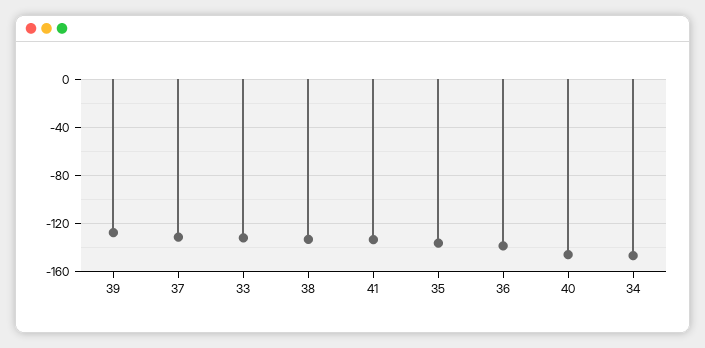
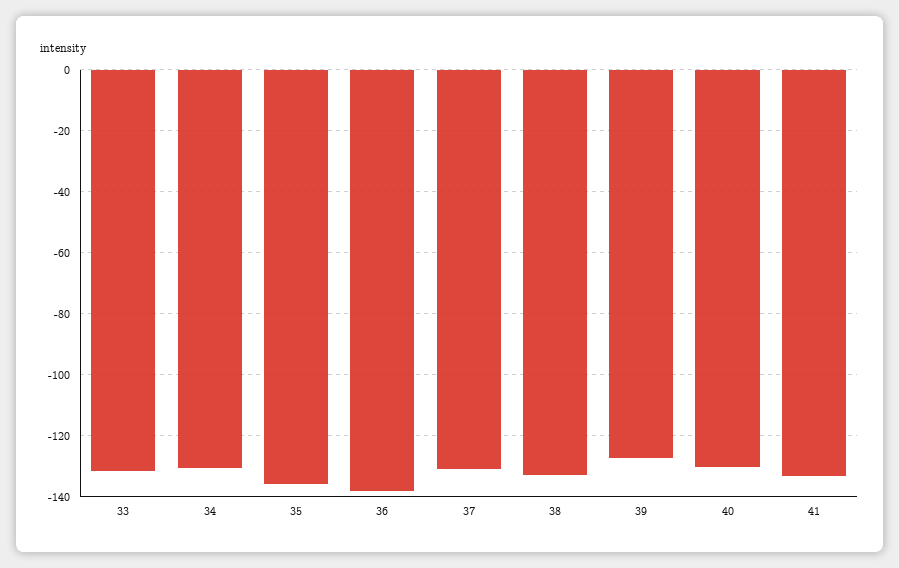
40: -145 -> -130
34: -145 -> -130

